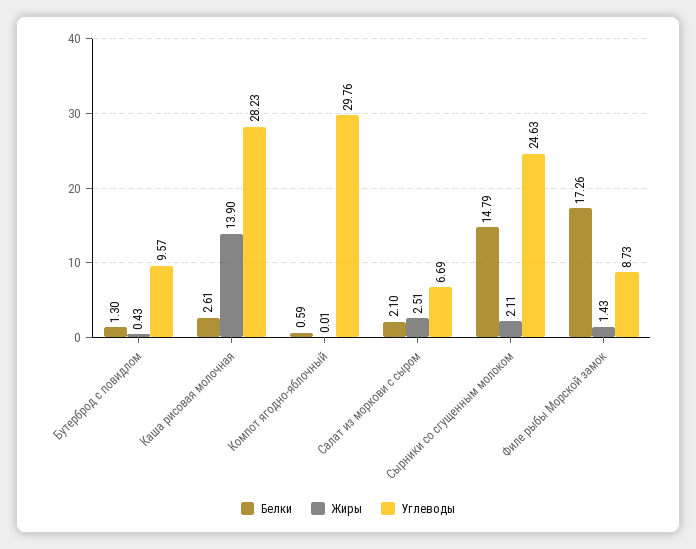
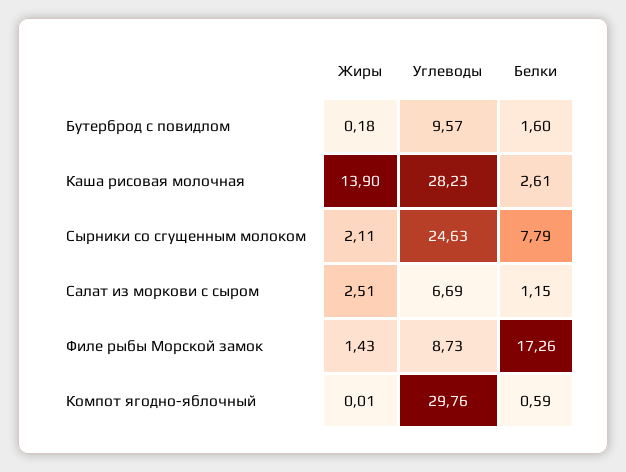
Белки, Бутерброд с повидлом: 1.3 -> 1.6
Жиры, Бутерброд с повидлом: 0.43 -> 0.18
Белки, Салат из моркови с сыром: 2.1 -> 1.15
Белки, Сырники со сгущенным молоком: 14.79 -> 7.79

